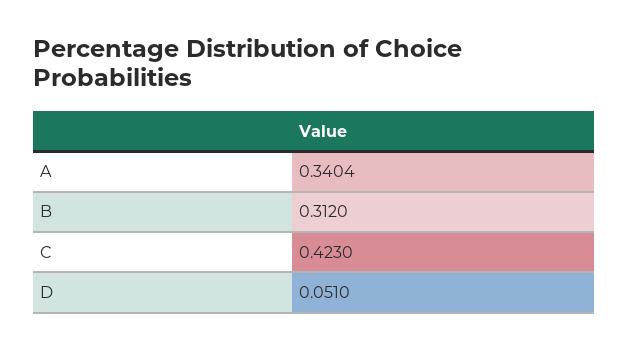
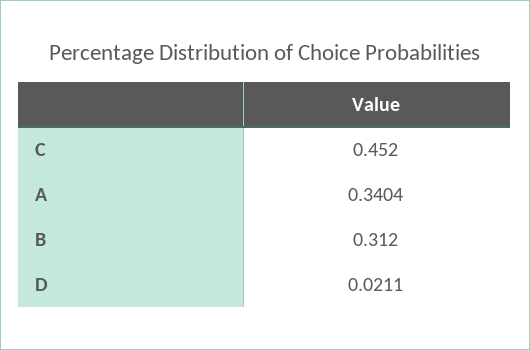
C: 0.423 -> 0.452
D: 0.051 -> 0.0211

